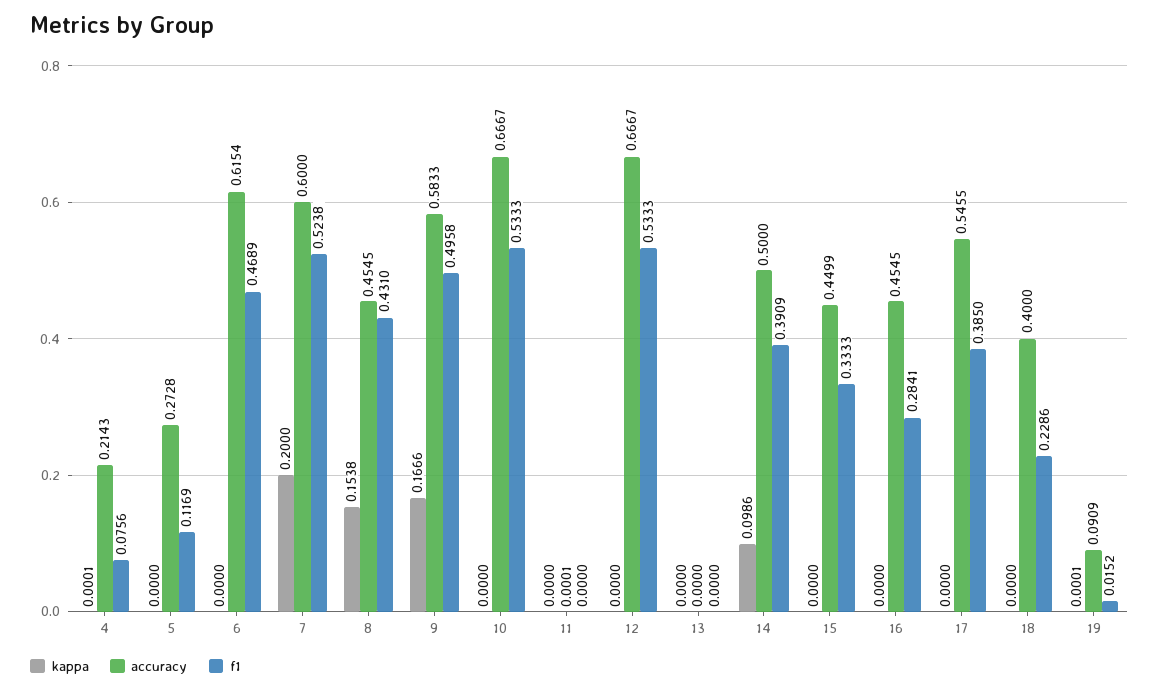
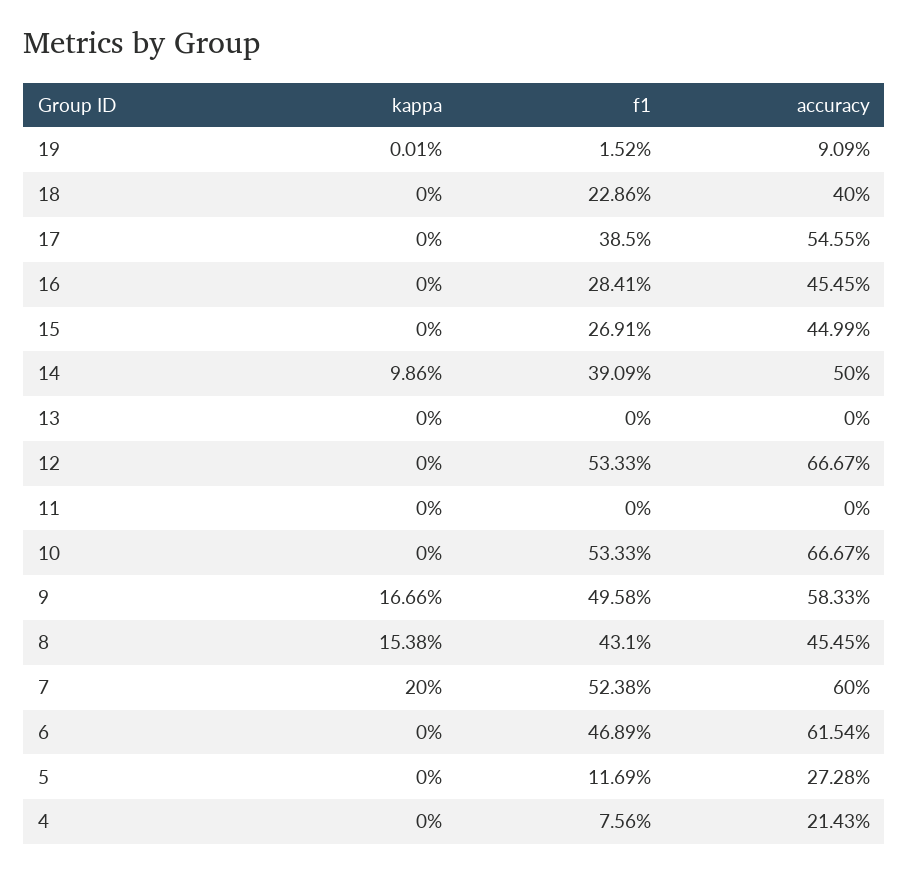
kappa, 4: 0.0001 -> 0
accuracy, 11: 0.0001 -> 0
f1, 15: 0.3333 -> 0.2691

